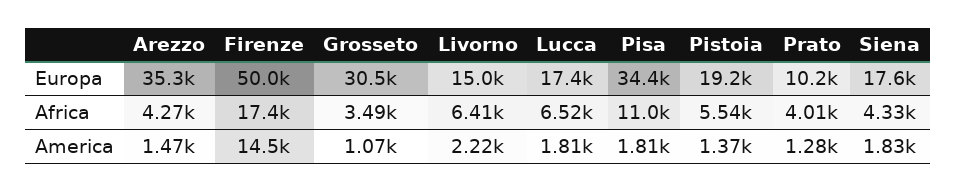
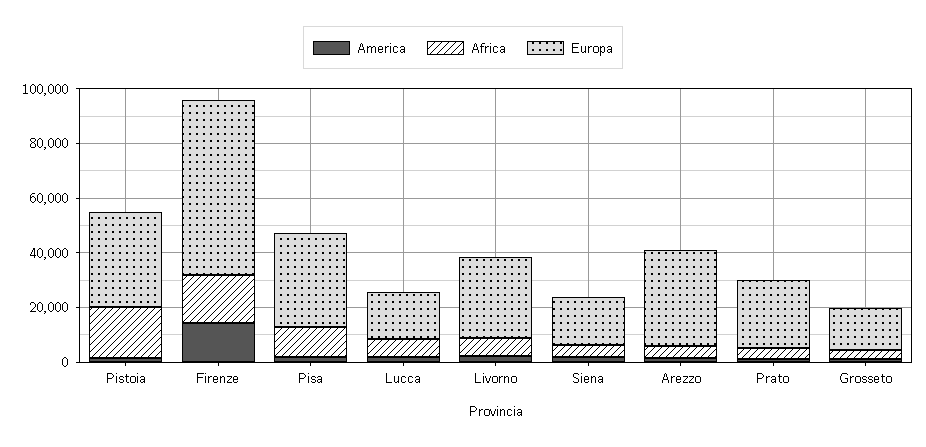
Europa, Firenze: 50000 -> 65000
Europa, Grosseto: 30500 -> 15000
Europa, Livorno: 15000 -> 30000
Europa, Pistoia: 19200 -> 35000
Europa, Prato: 10200 -> 25000
Africa, Pistoia: 5540 -> 20000

